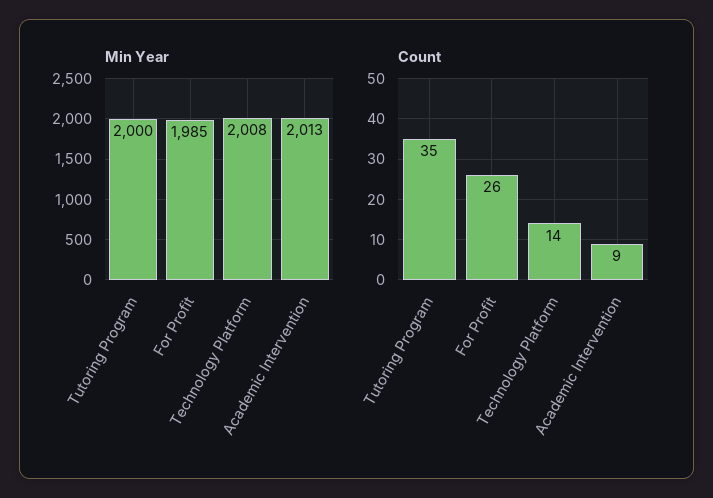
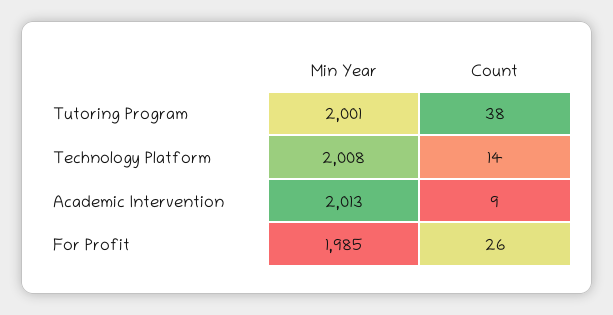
Min Year, Tutoring Program: 2000 -> 2001
Count, Tutoring Program: 35 -> 38

